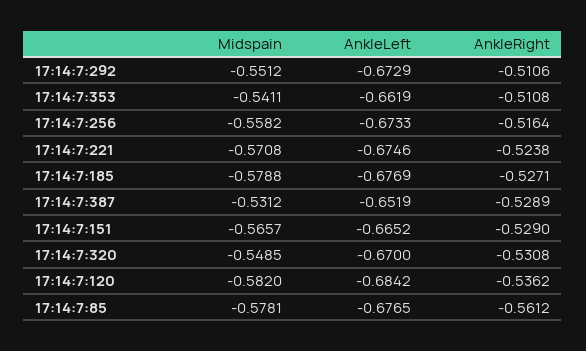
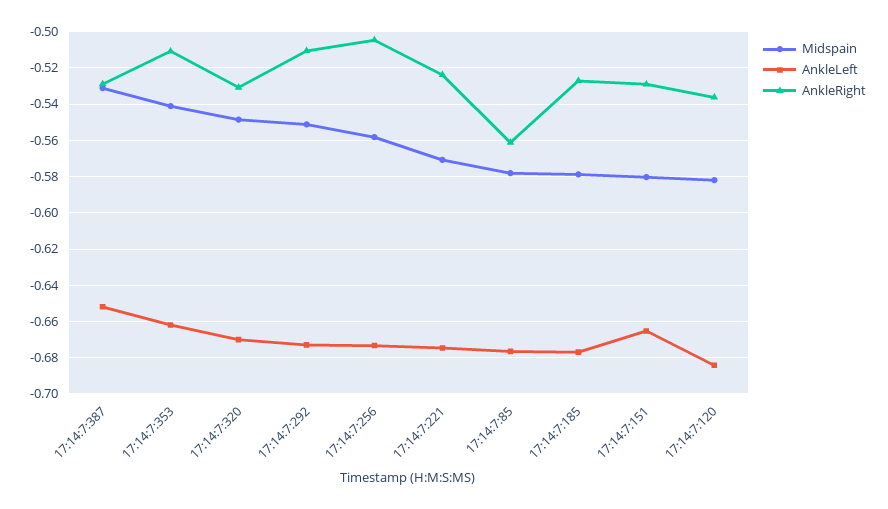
AnkleRight, 17:14:7:256: -0.5164 -> -0.505
Midspain, 17:14:7:151: -0.5657 -> -0.58

